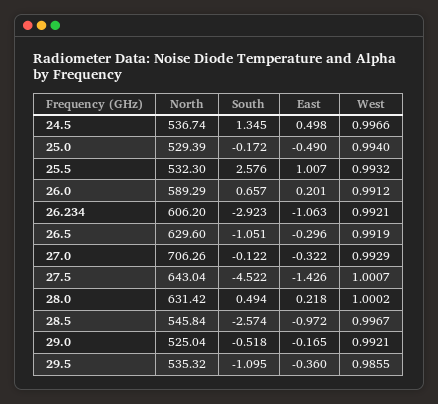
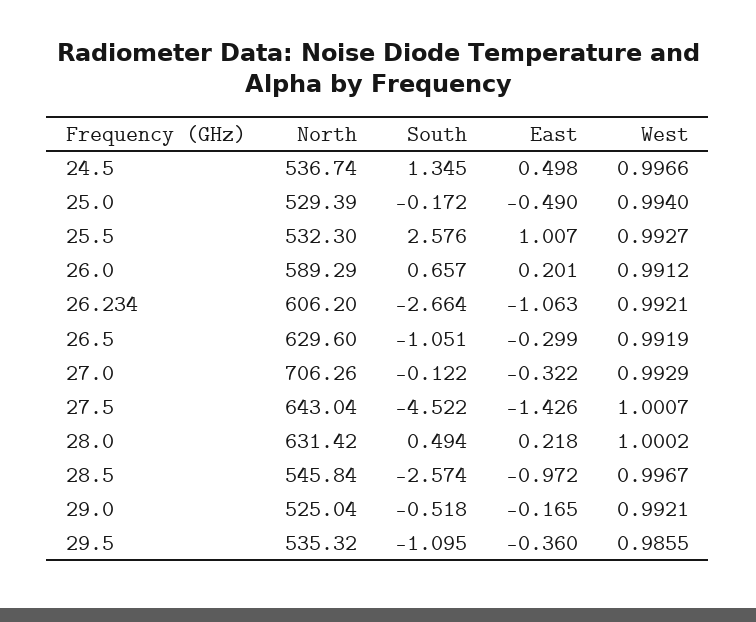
West, 25.5: 0.9932 -> 0.9927
South, 26.234: -2.923 -> -2.664
East, 26.5: -0.296 -> -0.299

